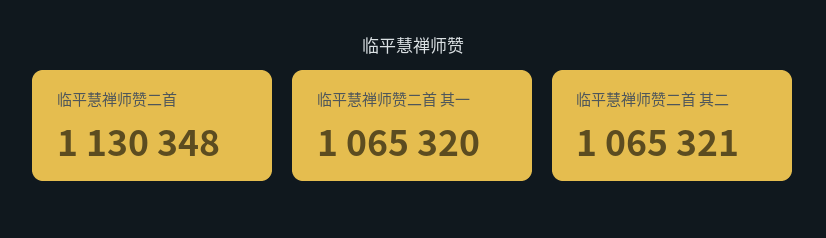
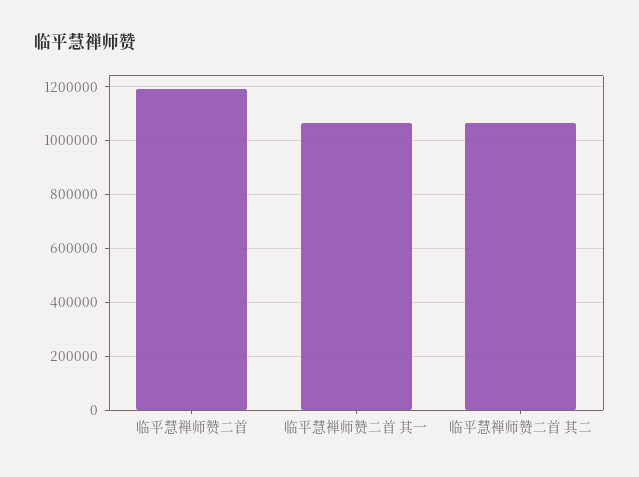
临平慧禅师赞二首: 1130348 -> 1200000

